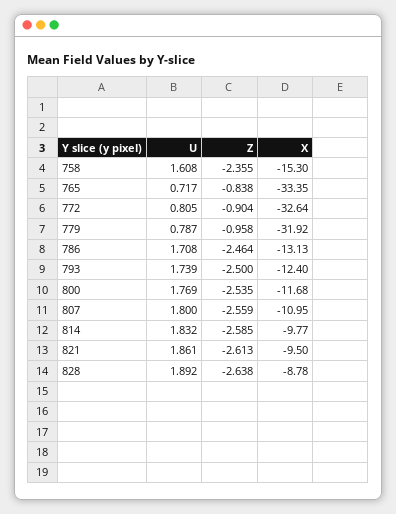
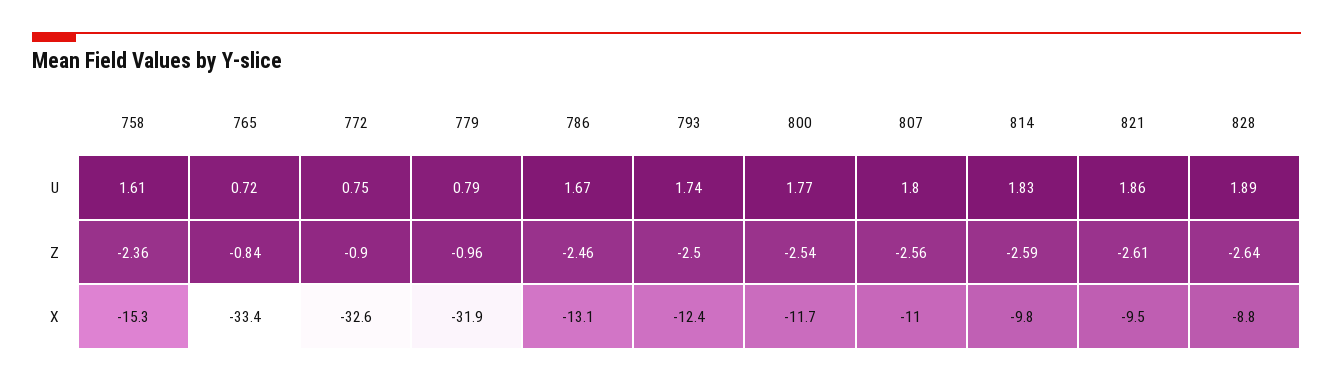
U, 772: 0.805 -> 0.75
U, 786: 1.708 -> 1.67

